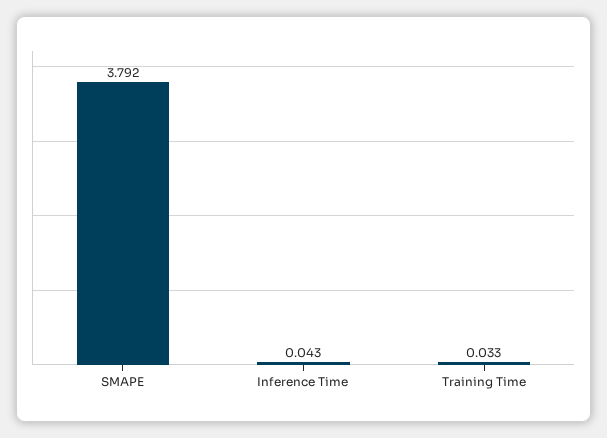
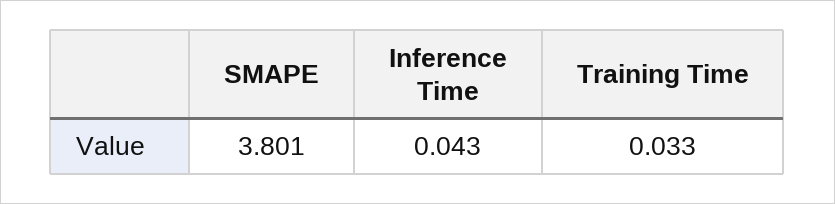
SMAPE: 3.792 -> 3.801

